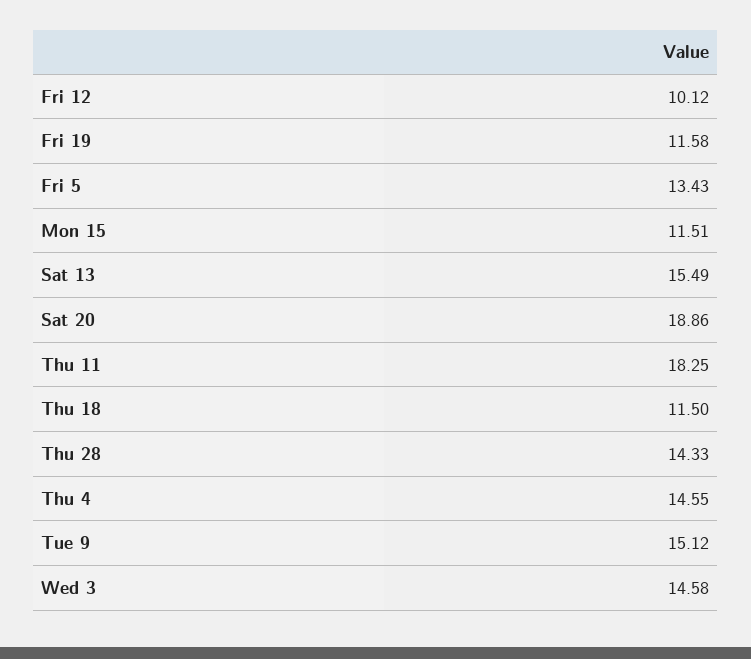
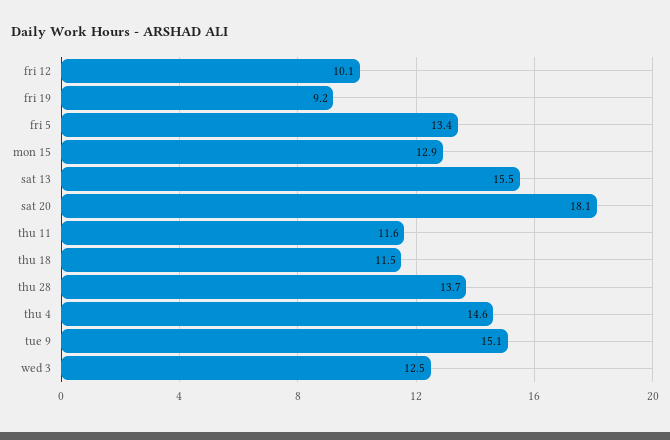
Fri 19: 11.58 -> 9.2
Mon 15: 11.51 -> 12.9
Sat 20: 18.86 -> 18.1
Thu 11: 18.25 -> 11.6
Thu 28: 14.33 -> 13.7
Wed 3: 14.58 -> 12.5

